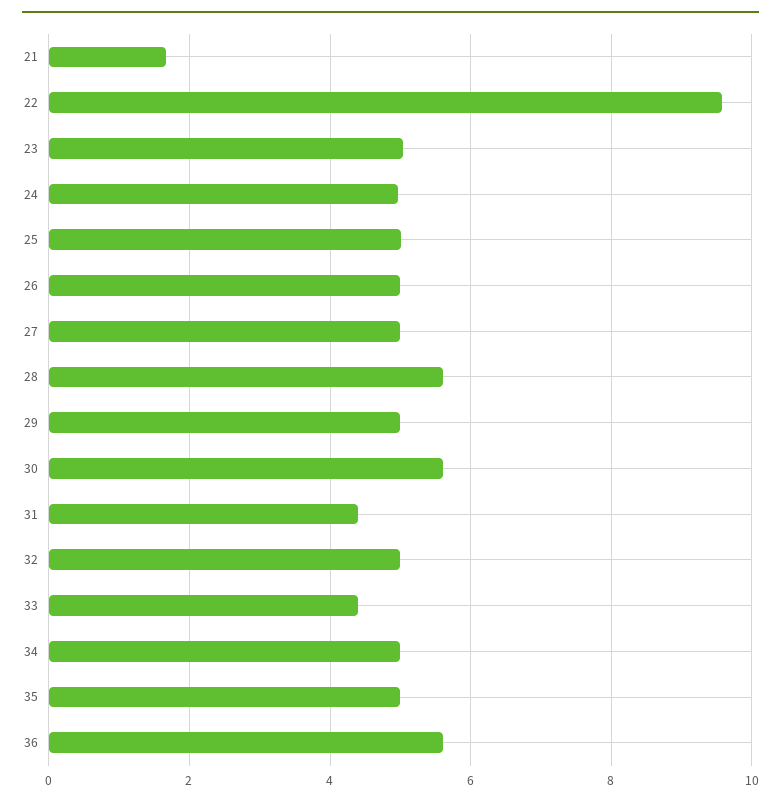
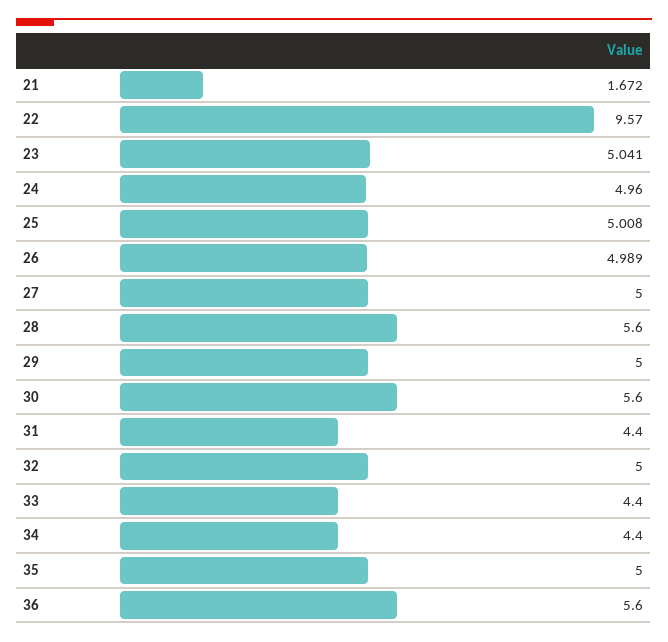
34: 5 -> 4.4

